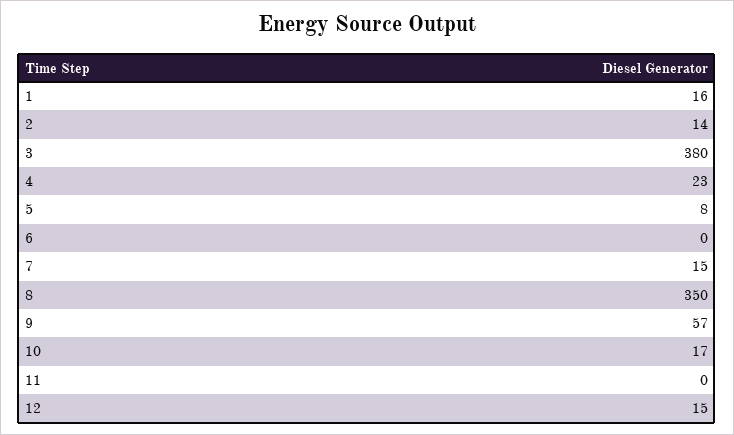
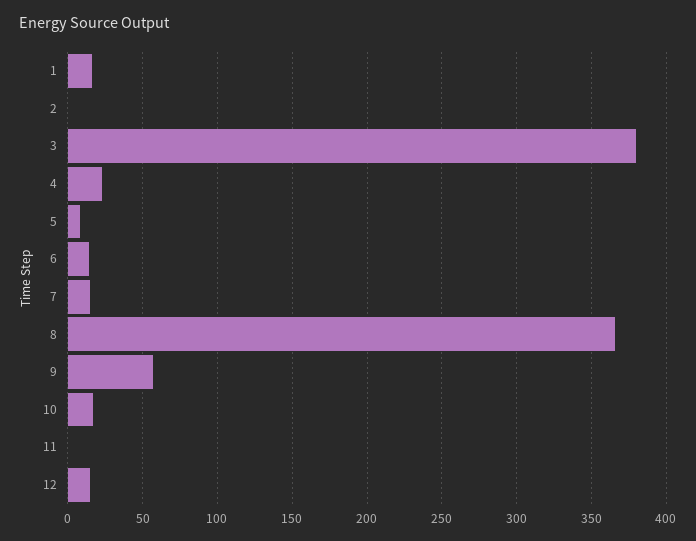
2: 14 -> 0
6: 0 -> 15
8: 350 -> 365

